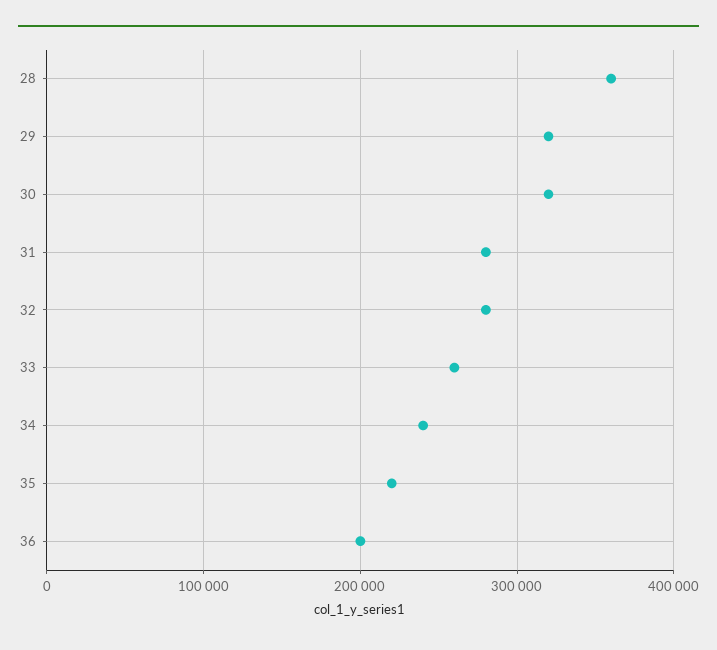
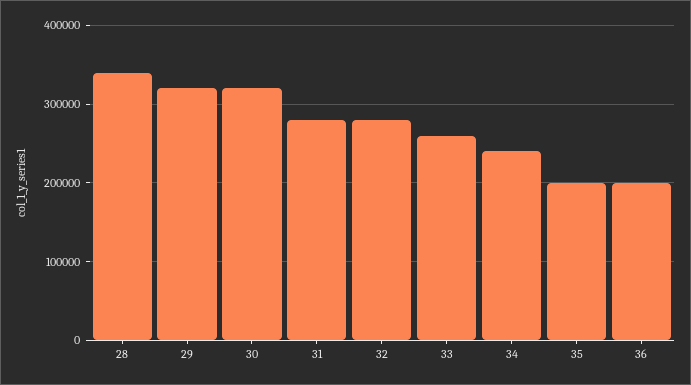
28: 360000 -> 340000
35: 220000 -> 200000

